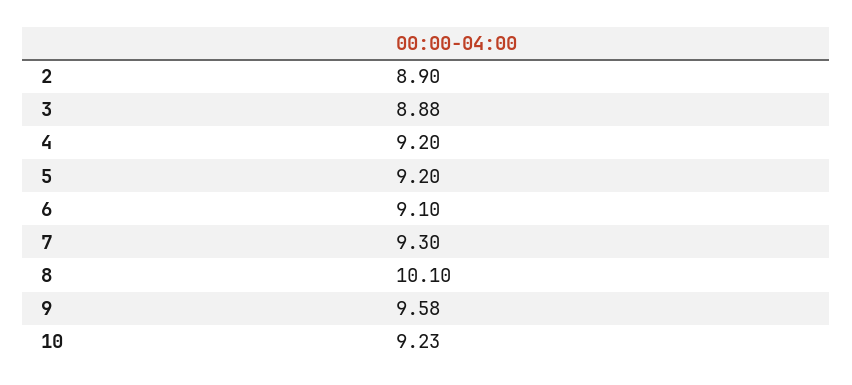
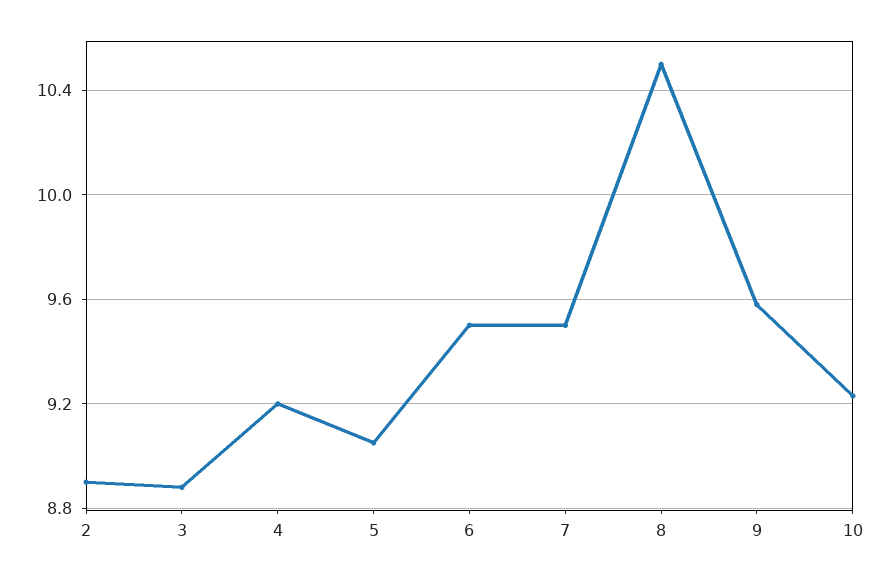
5: 9.2 -> 9.05
6: 9.1 -> 9.5
7: 9.3 -> 9.5
8: 10.1 -> 10.5

